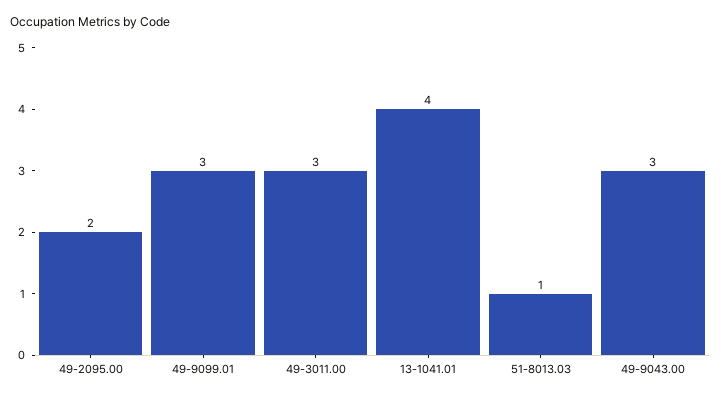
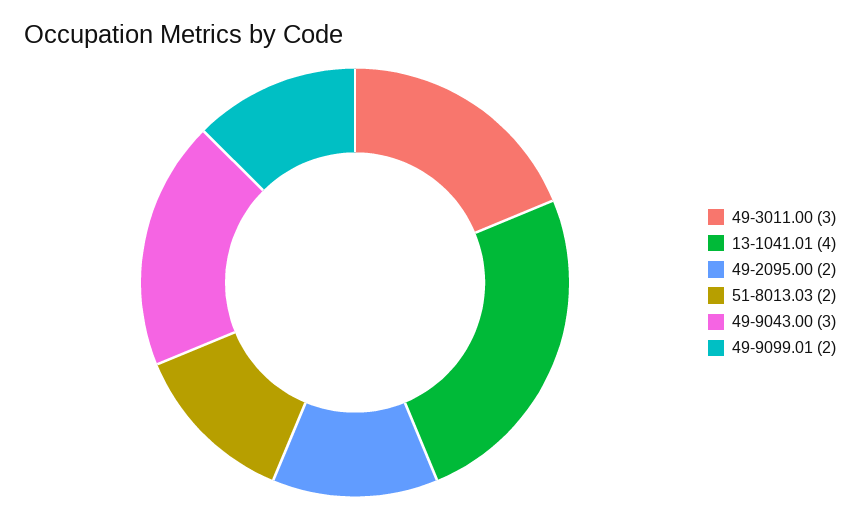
49-9099.01: 3 -> 2
51-8013.03: 1 -> 2

